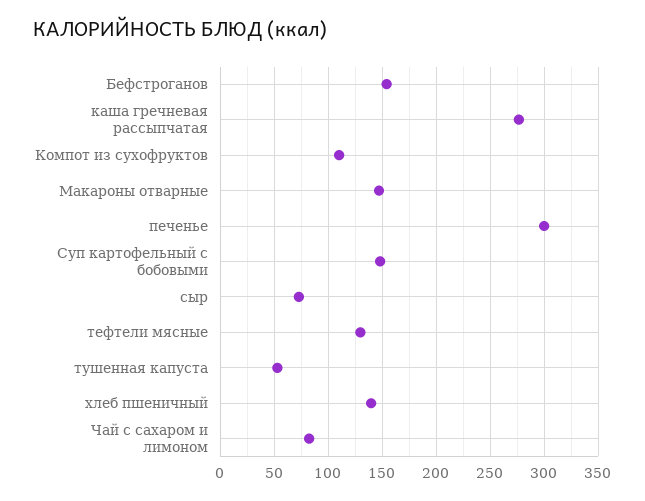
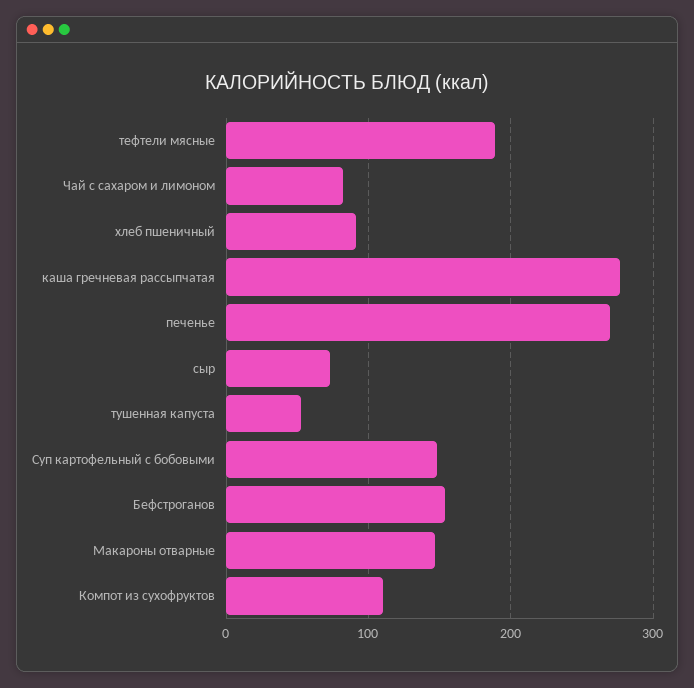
печенье: 300 -> 270
тефтели мясные: 130 -> 190
хлеб пшеничный: 140 -> 90

